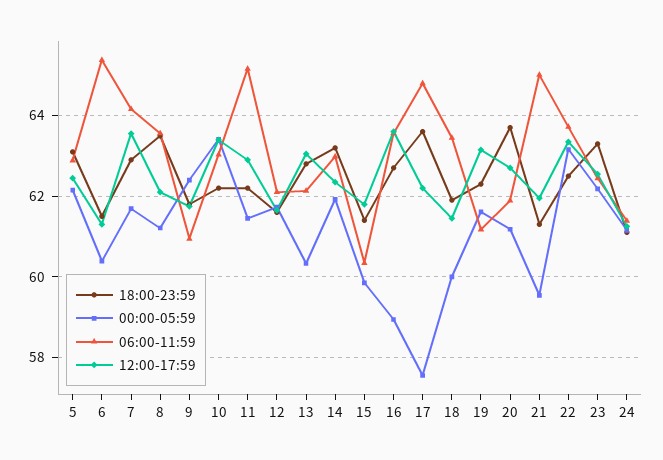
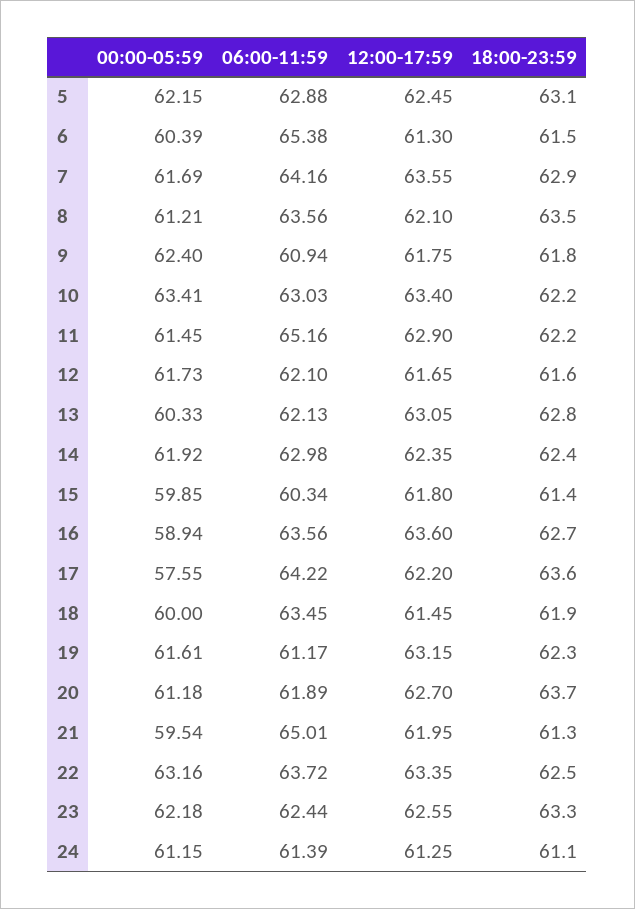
18:00-23:59, 14: 63.2 -> 62.4
06:00-11:59, 17: 64.8 -> 64.22

